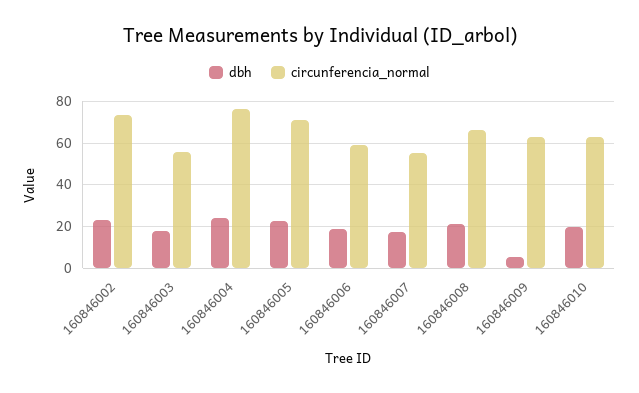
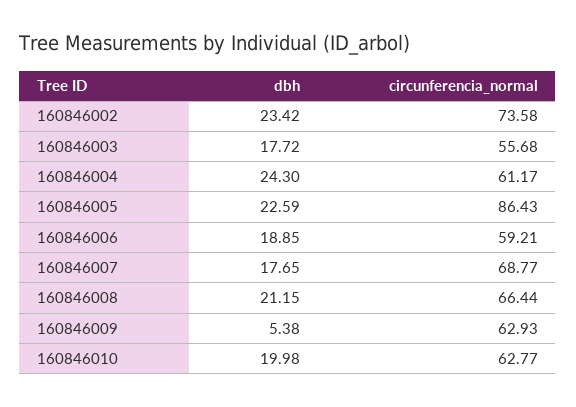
circunferencia_normal, 160846004: 75 -> 61.17
circunferencia_normal, 160846005: 70 -> 86.43
circunferencia_normal, 160846007: 55 -> 68.77

